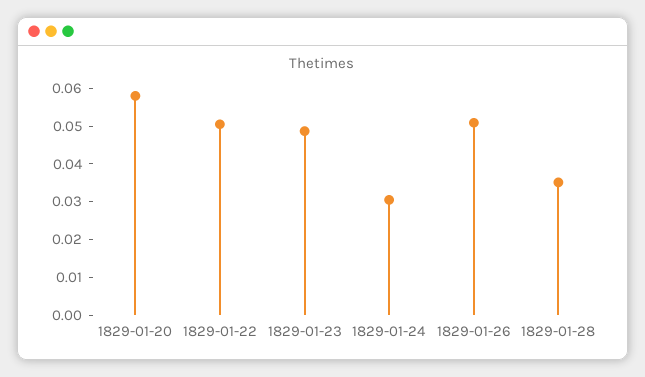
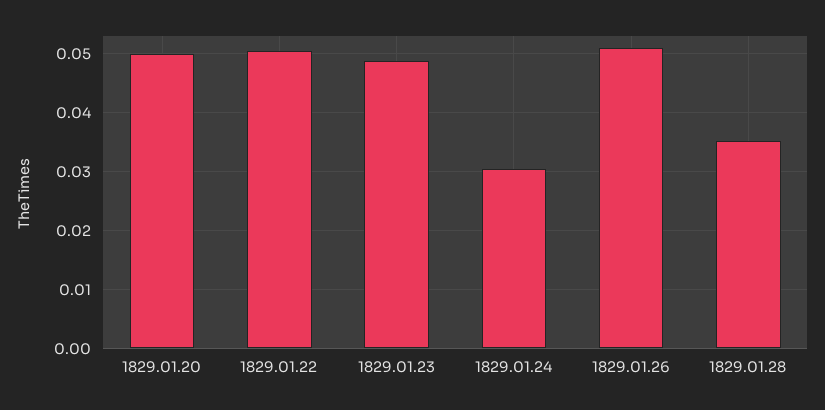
1829-01-20: 0.0575 -> 0.05

